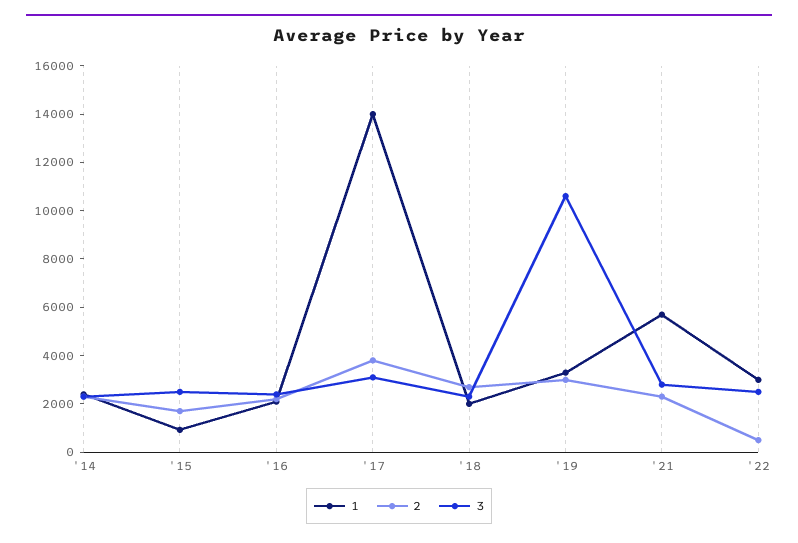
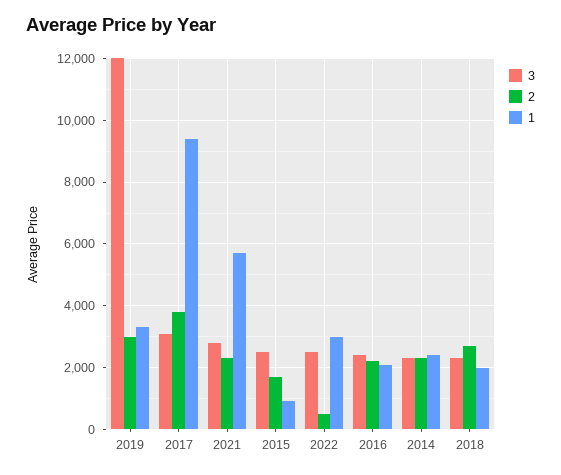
1, '17: 14000 -> 9400
3, '19: 10500 -> 12000

